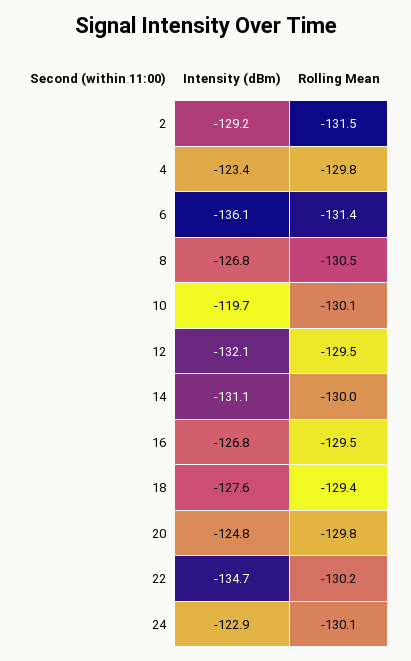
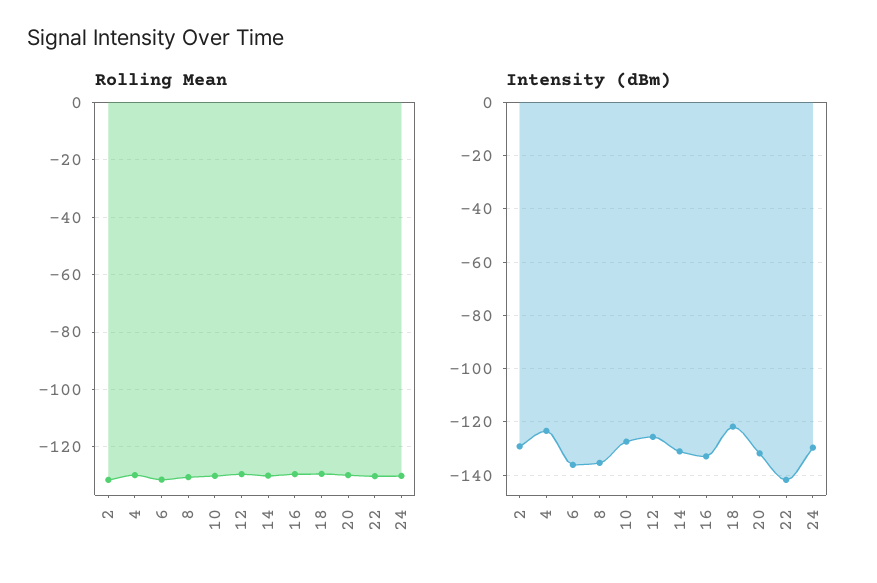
Intensity (dBm), 8: -126.8 -> -135
Intensity (dBm), 10: -119.7 -> -127.5
Intensity (dBm), 12: -132.1 -> -125
Intensity (dBm), 16: -126.8 -> -132.5
Intensity (dBm), 18: -127.6 -> -122.5
Intensity (dBm), 20: -124.8 -> -132.5
Intensity (dBm), 22: -134.7 -> -142.5
Intensity (dBm), 24: -122.9 -> -130

